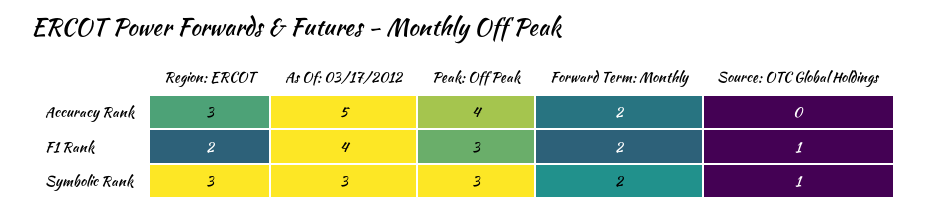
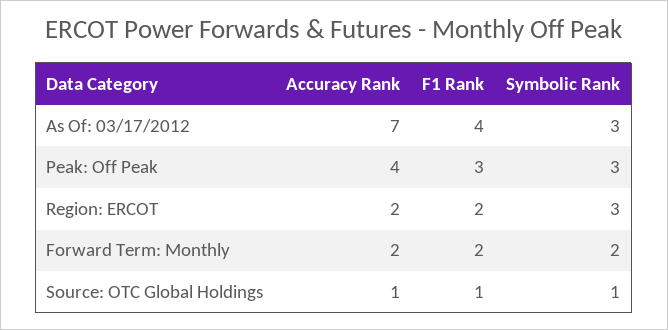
Region: ERCOT, Accuracy Rank: 3 -> 2
As Of: 03/17/2012, Accuracy Rank: 5 -> 7
Source: OTC Global Holdings, Accuracy Rank: 0 -> 1

